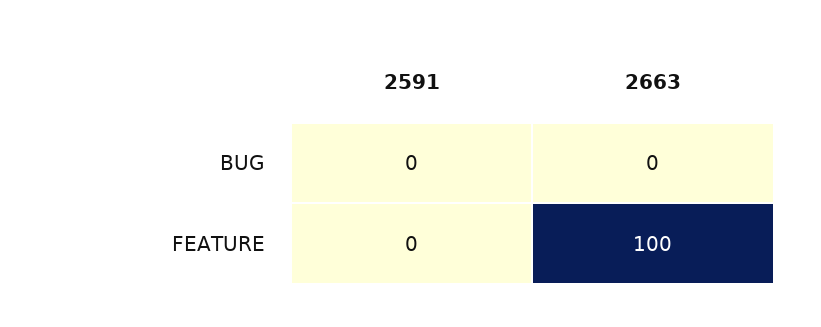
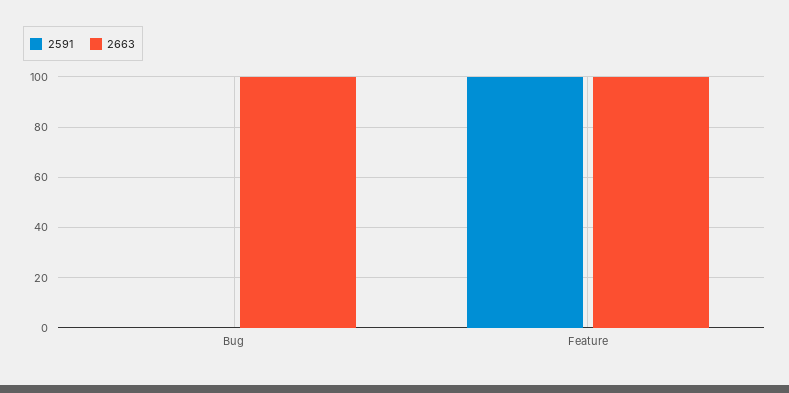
2663, BUG: 0 -> 100
2591, FEATURE: 0 -> 100

